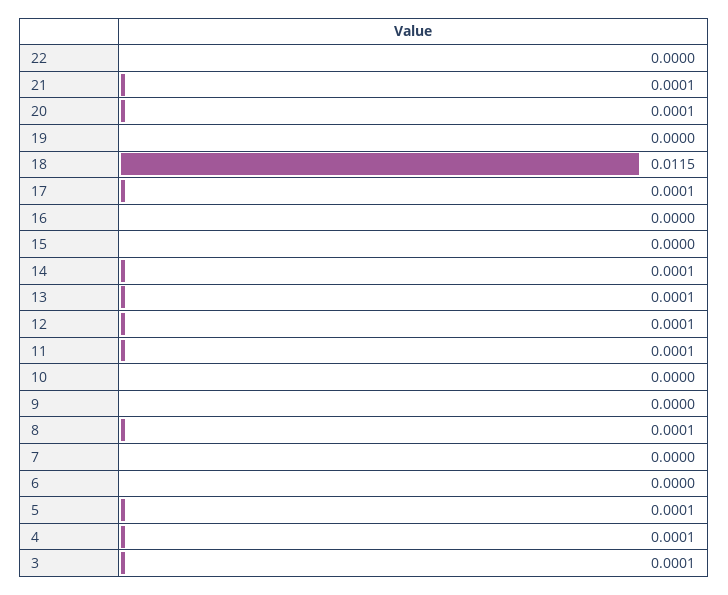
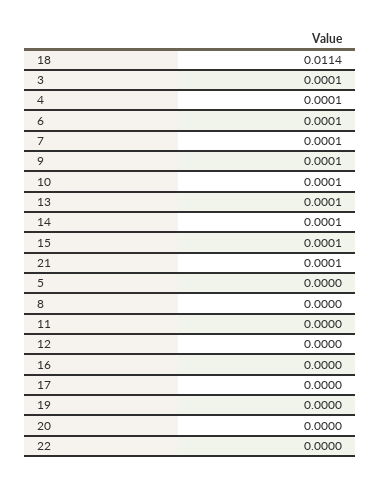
20: 0.0001 -> 0
18: 0.0115 -> 0.0114
17: 0.0001 -> 0
15: 0 -> 0.0001
12: 0.0001 -> 0
11: 0.0001 -> 0
10: 0 -> 0.0001
9: 0 -> 0.0001
8: 0.0001 -> 0
7: 0 -> 0.0001
6: 0 -> 0.0001
5: 0.0001 -> 0

